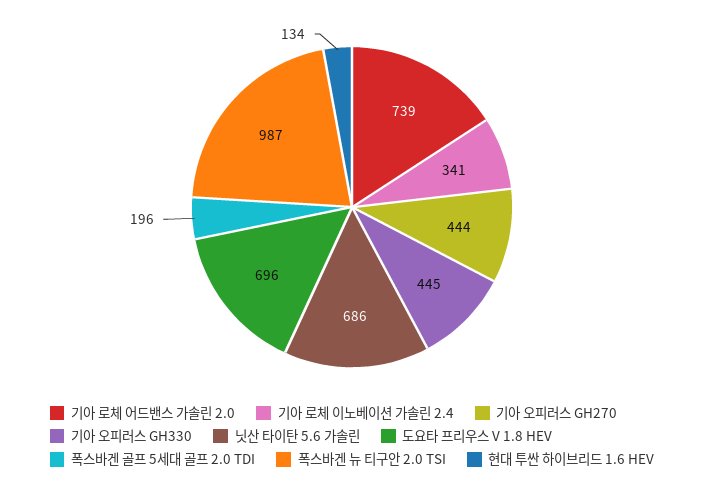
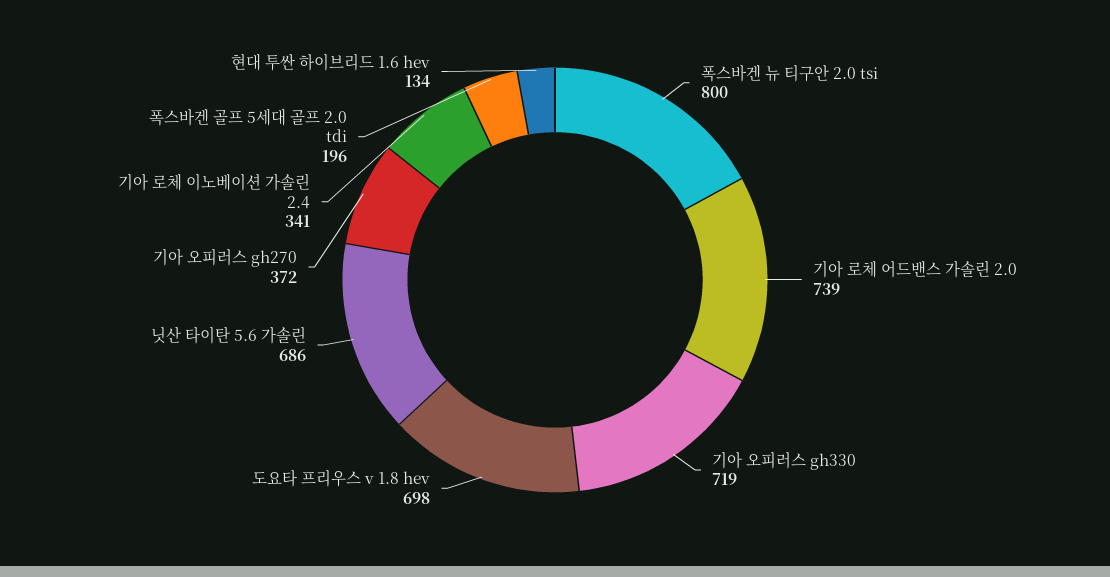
기아 오피러스 GH270: 444 -> 372
기아 오피러스 GH330: 445 -> 719
도요타 프리우스 V 1.8 HEV: 696 -> 698
폭스바겐 뉴 티구안 2.0 TSI: 987 -> 800

